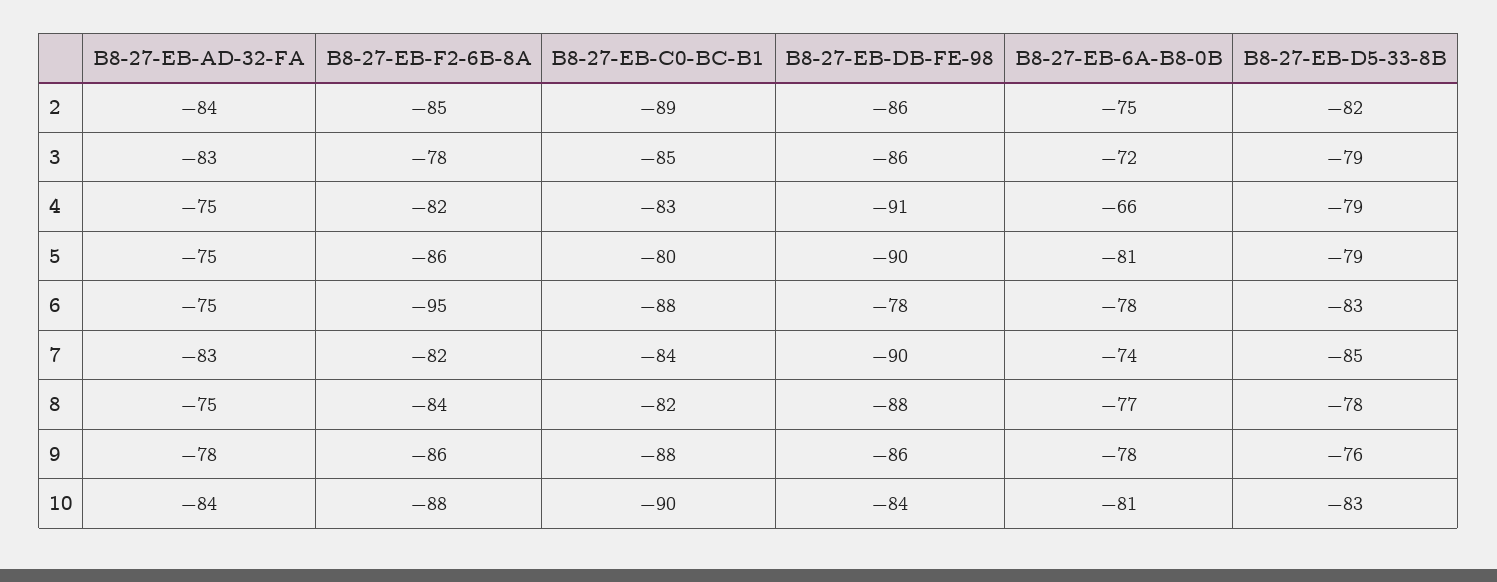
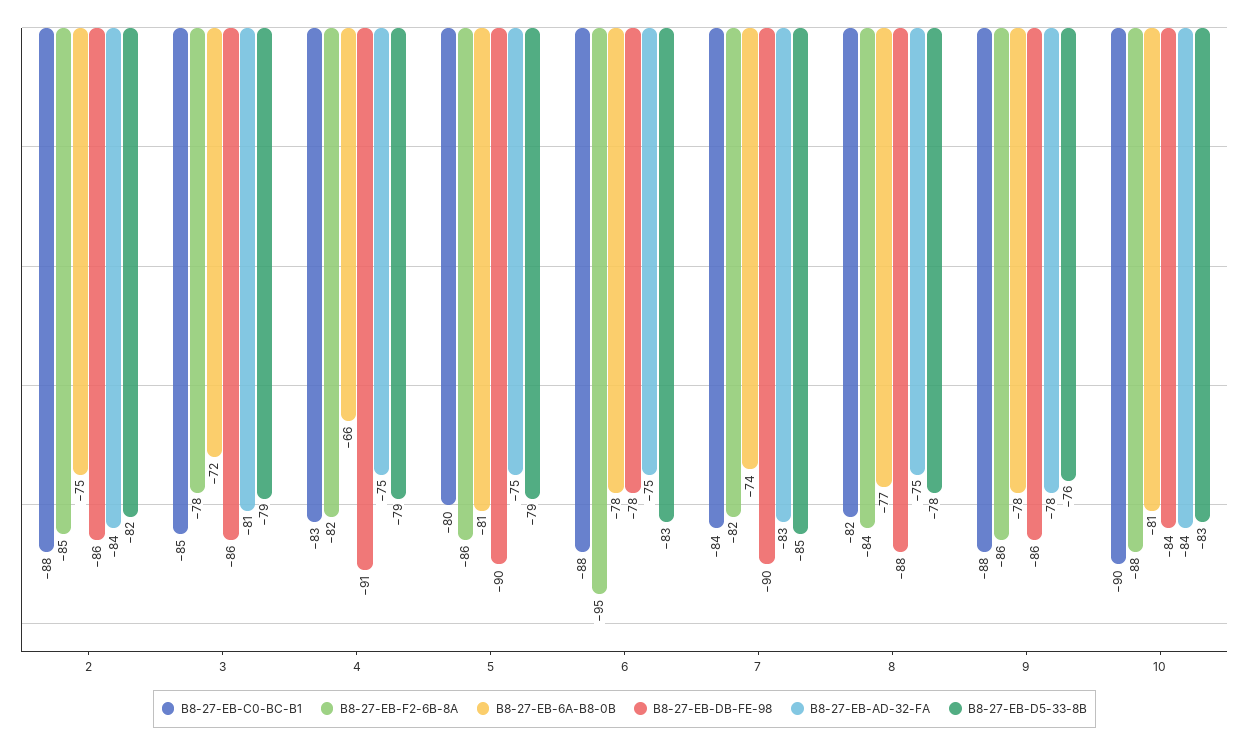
B8-27-EB-C0-BC-B1, 2: -89 -> -88
B8-27-EB-AD-32-FA, 3: -83 -> -81

